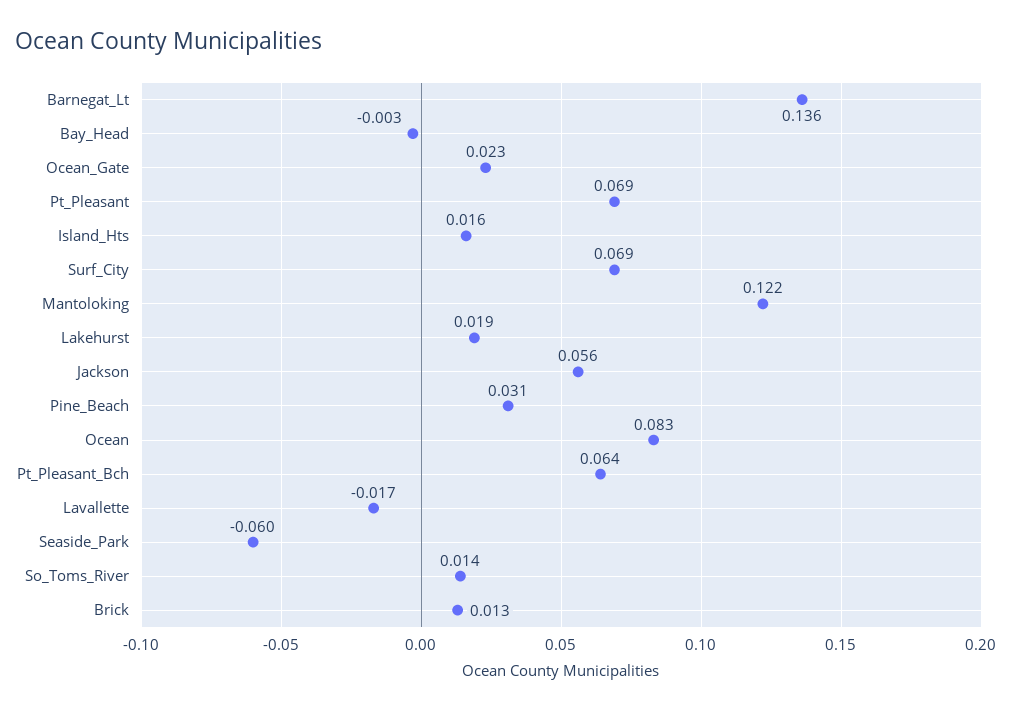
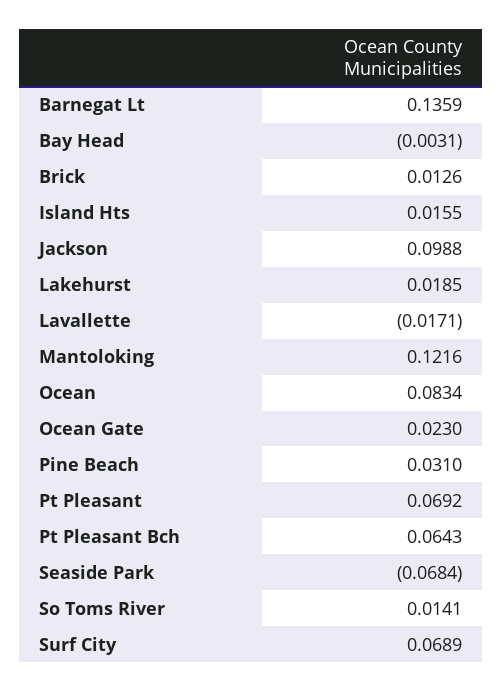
Jackson: 0.056 -> 0.0988
Seaside_Park: -0.06 -> -0.0684

